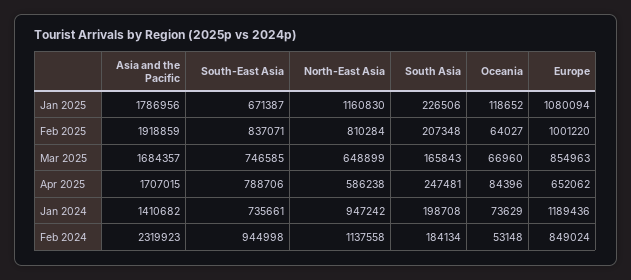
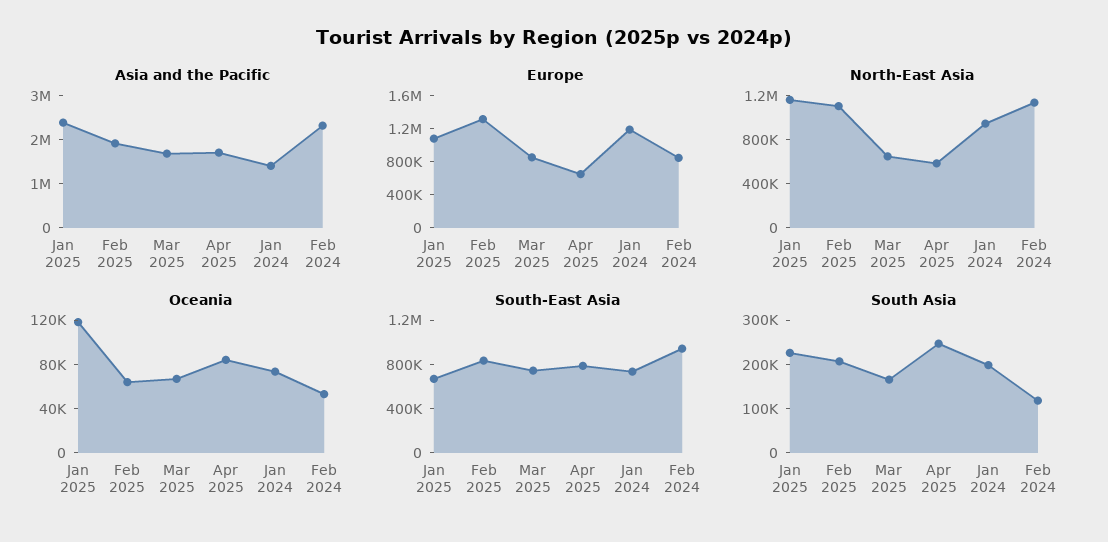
Asia and the Pacific, Jan 2025: 1786956 -> 2400000
North-East Asia, Feb 2025: 810284 -> 1100000
Europe, Feb 2025: 1001220 -> 1300000
South Asia, Feb 2024: 184134 -> 120000

